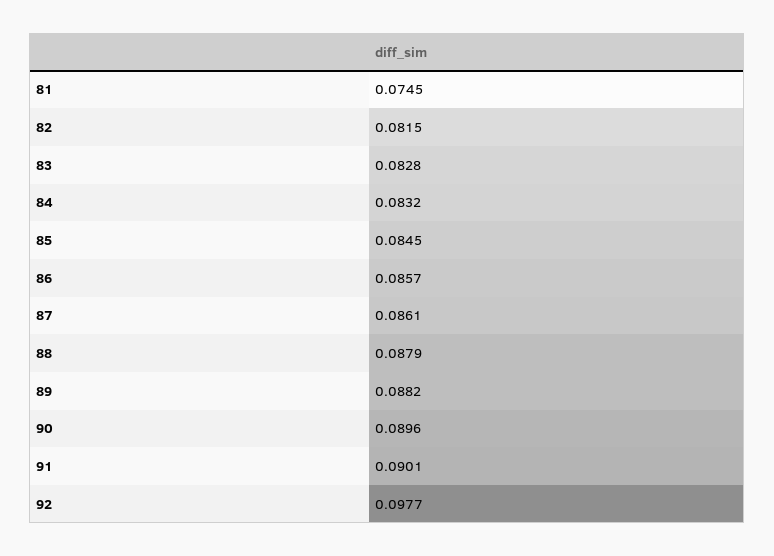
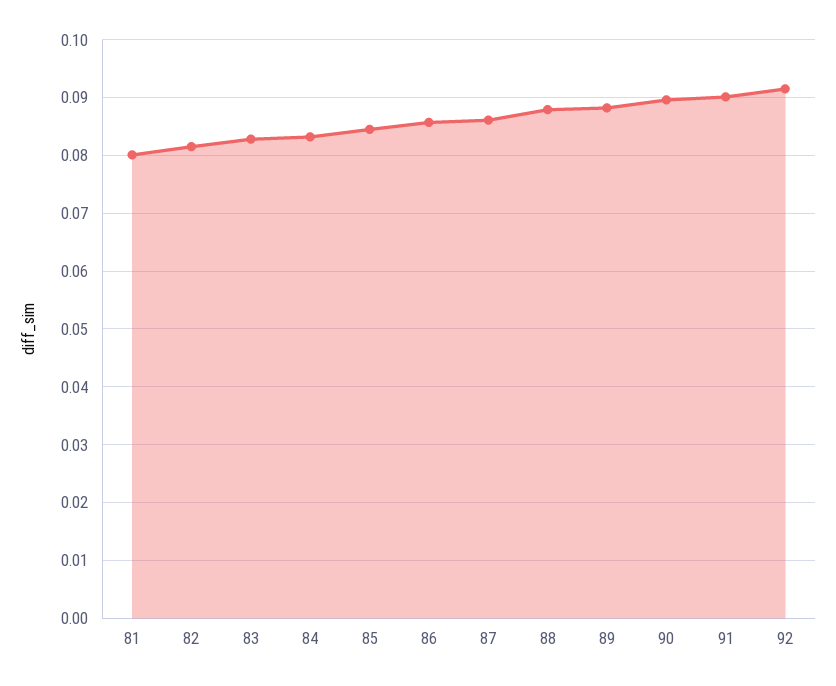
81: 0.0745 -> 0.08
92: 0.0977 -> 0.092

